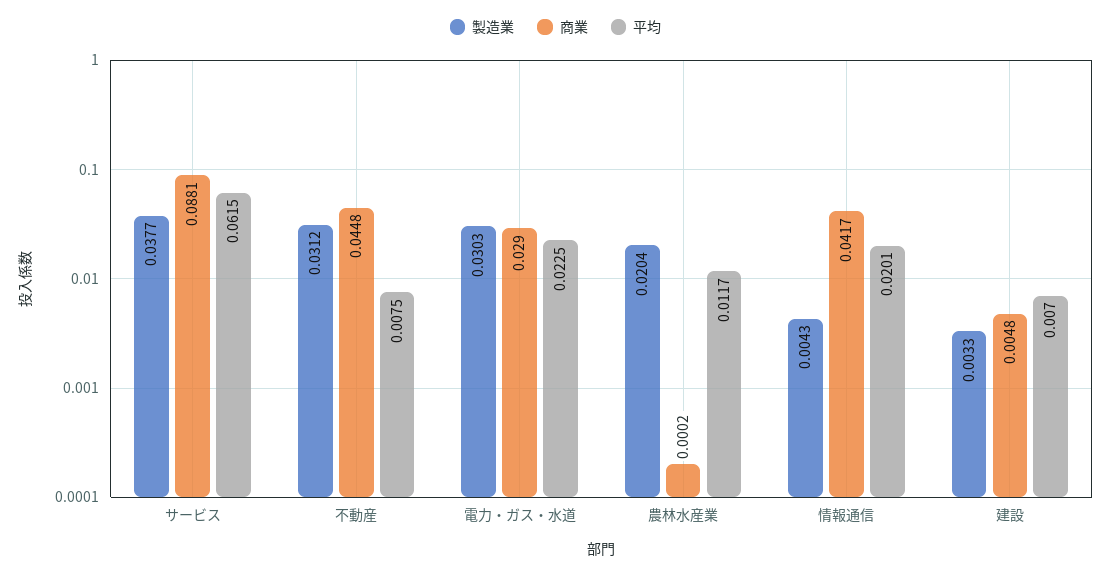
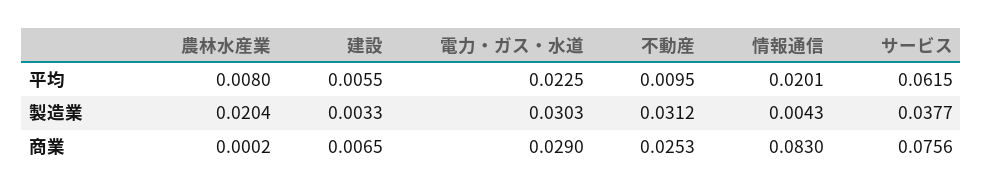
商業, サービス: 0.0881 -> 0.0756
商業, 不動産: 0.0448 -> 0.0253
平均, 不動産: 0.0075 -> 0.0095
平均, 農林水産業: 0.0117 -> 0.008
商業, 情報通信: 0.0417 -> 0.083
商業, 建設: 0.0048 -> 0.0065
平均, 建設: 0.007 -> 0.0055

